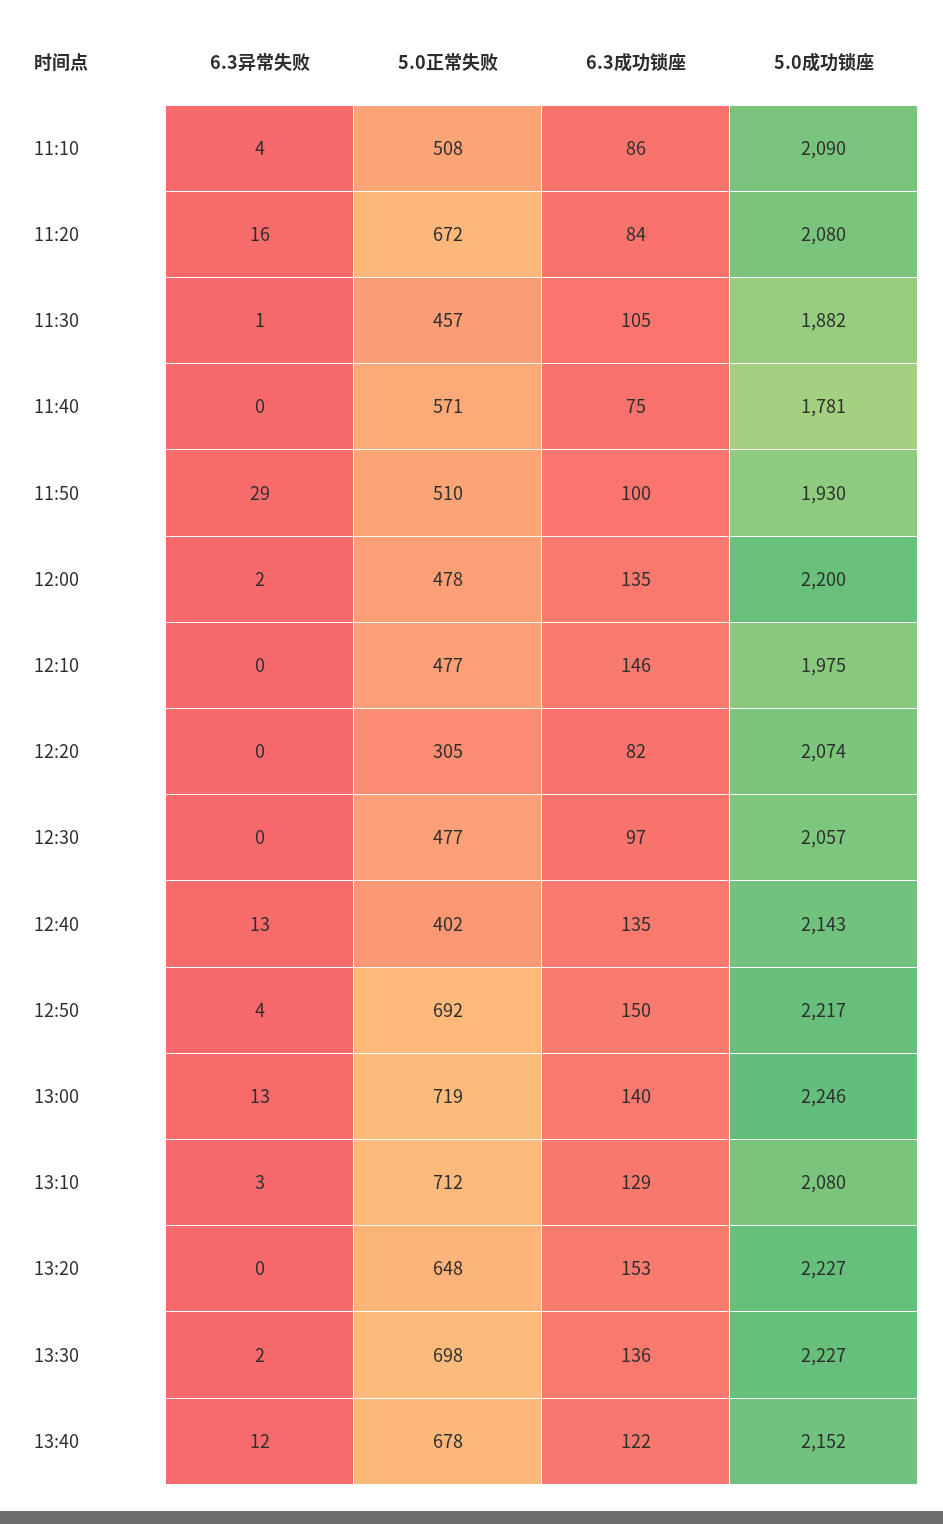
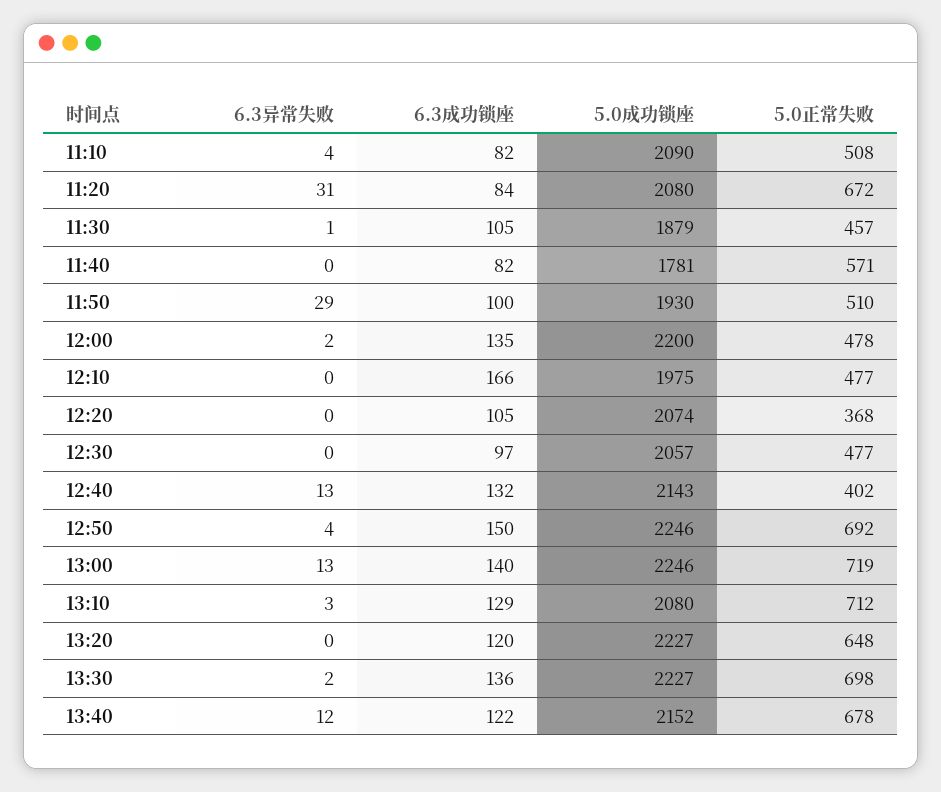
6.3成功锁座, 11:10: 86 -> 82
6.3异常失败, 11:20: 16 -> 31
5.0成功锁座, 11:30: 1882 -> 1879
6.3成功锁座, 11:40: 75 -> 82
6.3成功锁座, 12:10: 146 -> 166
5.0正常失败, 12:20: 305 -> 368
6.3成功锁座, 12:20: 82 -> 105
6.3成功锁座, 12:40: 135 -> 132
5.0成功锁座, 12:50: 2217 -> 2246
6.3成功锁座, 13:20: 153 -> 120

